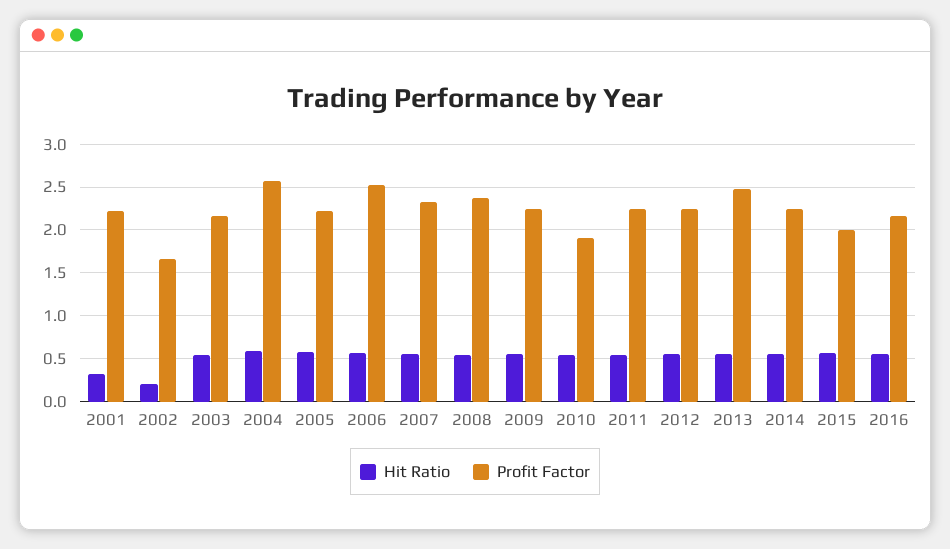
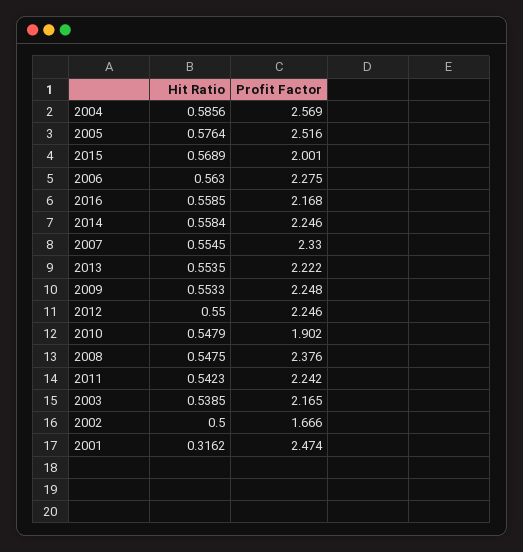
Profit Factor, 2001: 2.2 -> 2.474
Hit Ratio, 2002: 0.2 -> 0.5
Profit Factor, 2005: 2.2 -> 2.516
Profit Factor, 2006: 2.5 -> 2.275
Profit Factor, 2013: 2.5 -> 2.222

